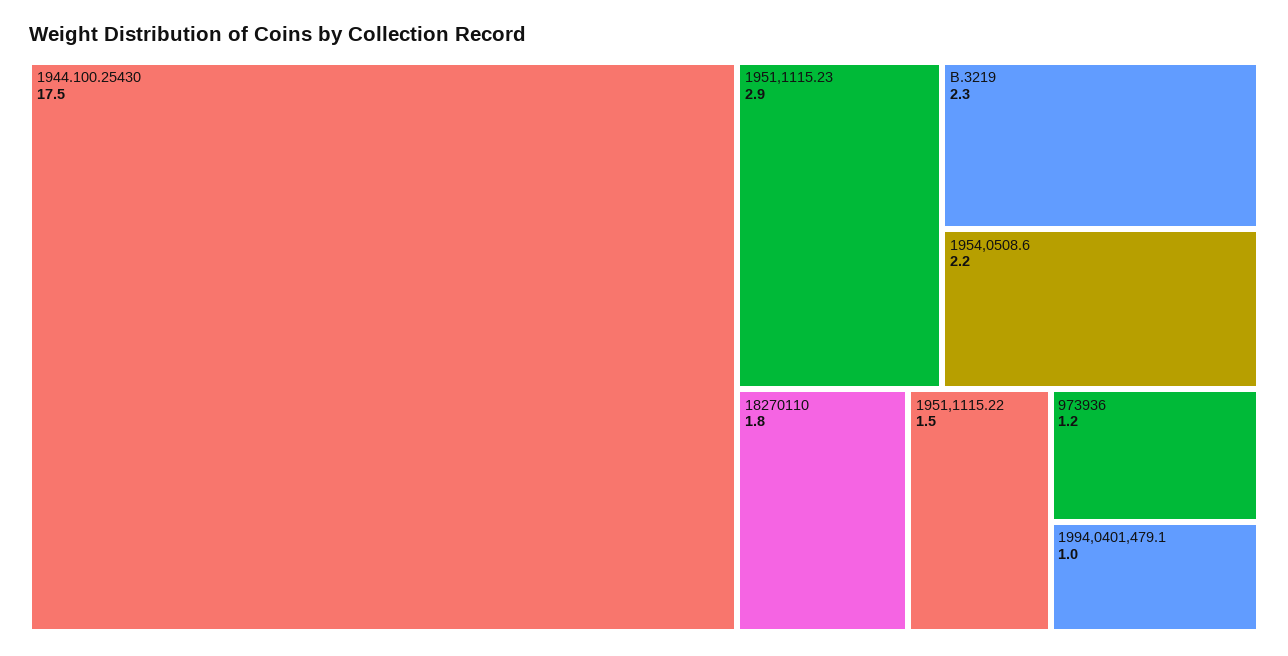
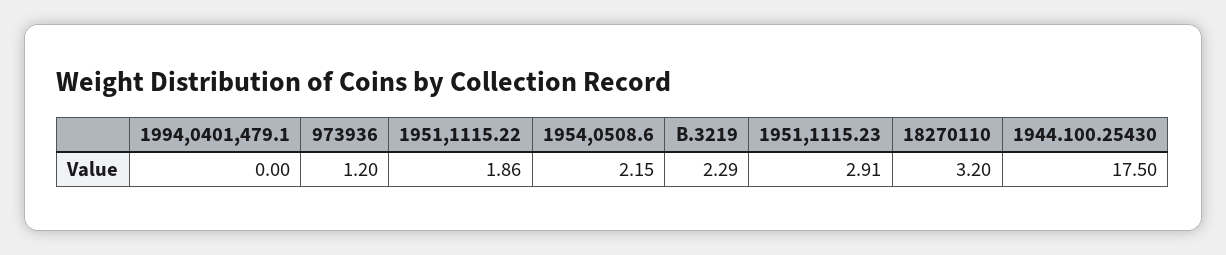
18270110: 1.8 -> 3.2
1951,1115.22: 1.5 -> 1.86
1994,0401,479.1: 1 -> 0

